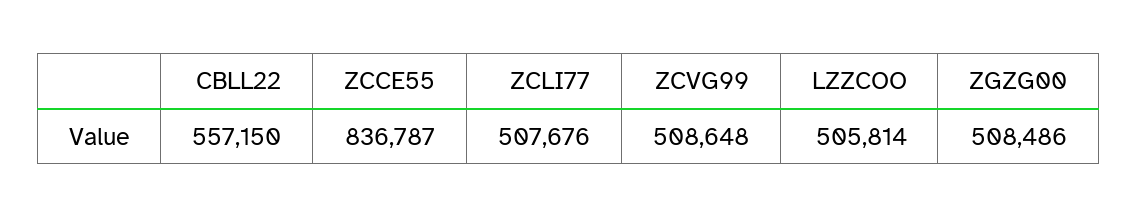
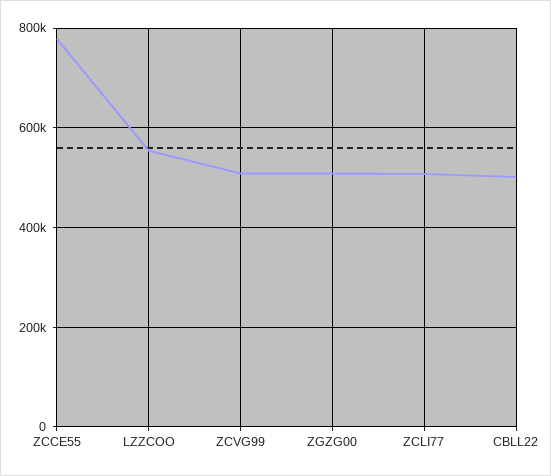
CBLL22: 557150 -> 500000
ZCCE55: 836787 -> 780000
LZZCOO: 505814 -> 560000

